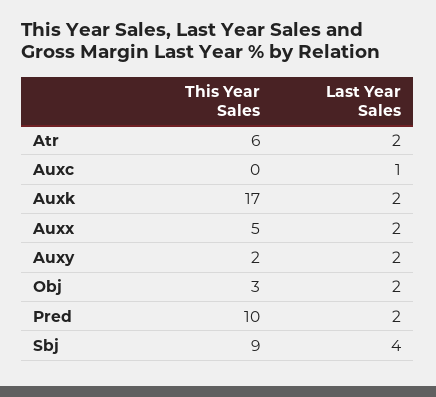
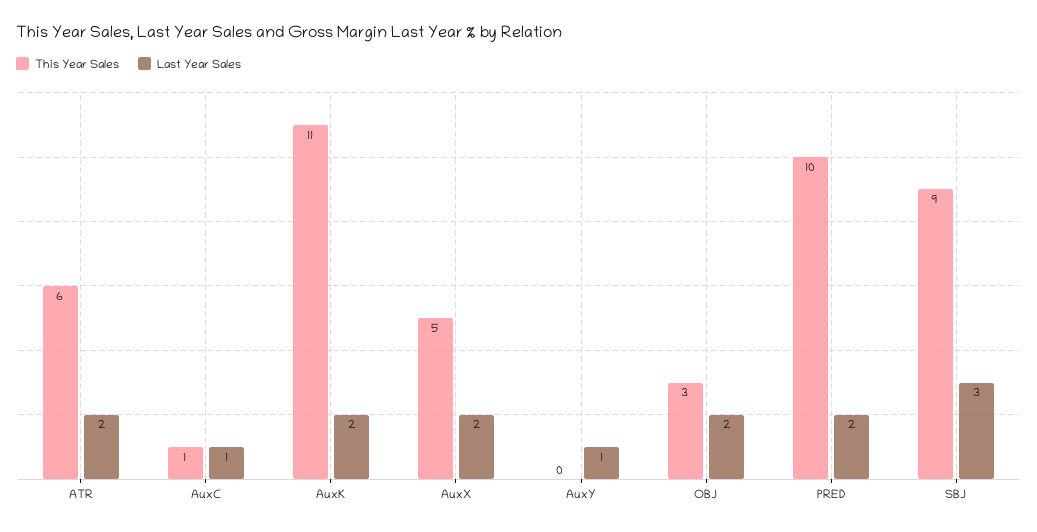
This Year Sales, Auxc: 0 -> 1
This Year Sales, Auxk: 17 -> 11
This Year Sales, Auxy: 2 -> 0
Last Year Sales, Auxy: 2 -> 1
Last Year Sales, Sbj: 4 -> 3

